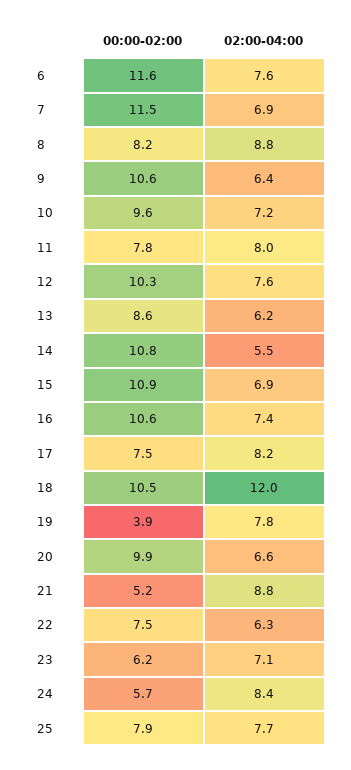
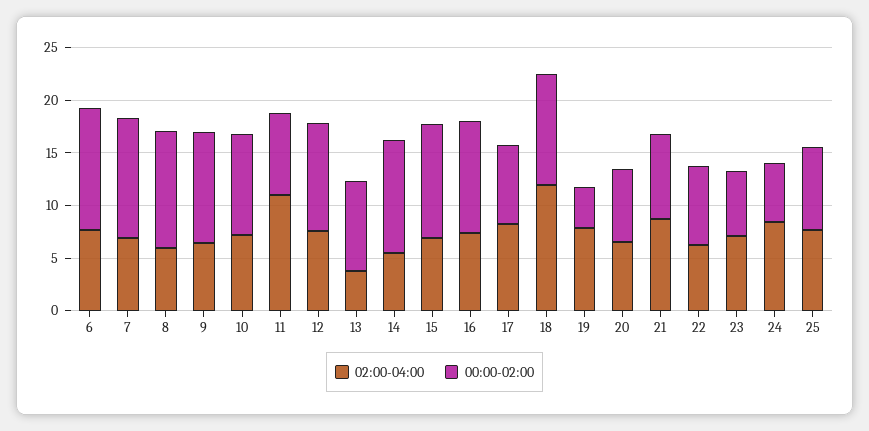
00:00-02:00, 8: 8.2 -> 11
02:00-04:00, 8: 8.8 -> 6
02:00-04:00, 11: 8 -> 11
02:00-04:00, 13: 6.2 -> 4
00:00-02:00, 20: 9.9 -> 7
00:00-02:00, 21: 5.2 -> 8

